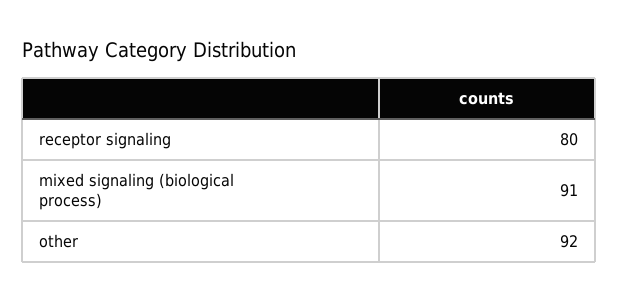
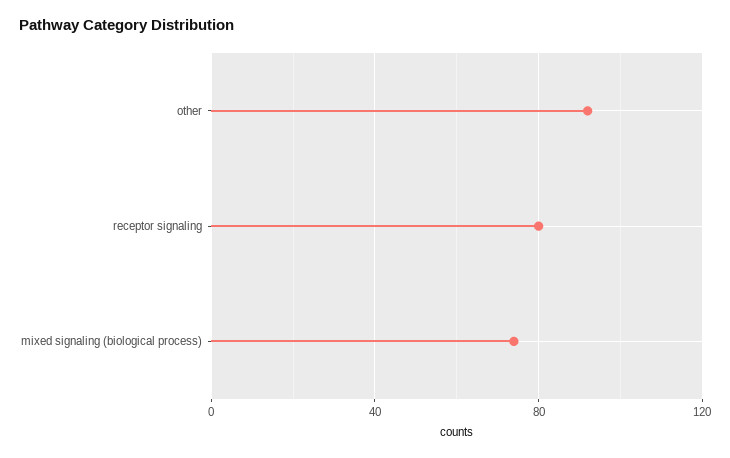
mixed signaling (biological process): 91 -> 75

